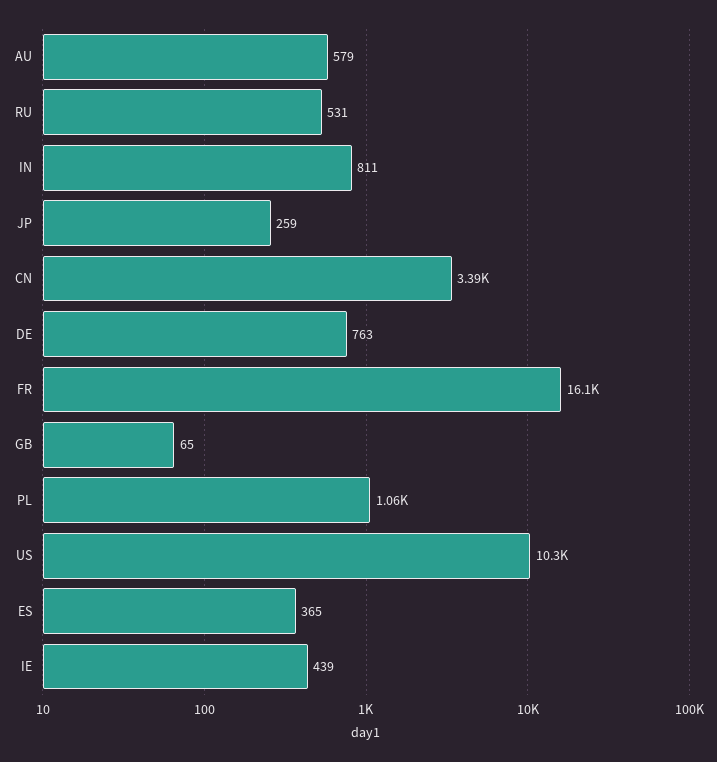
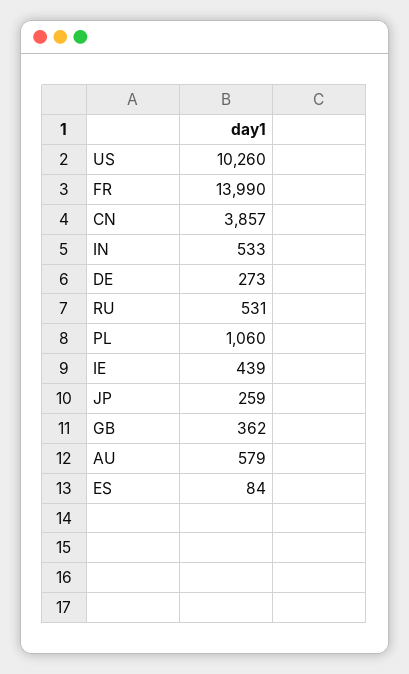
IN: 811 -> 533
CN: 3390 -> 3857
DE: 763 -> 273
FR: 16100 -> 13990
GB: 65 -> 362
ES: 365 -> 84

